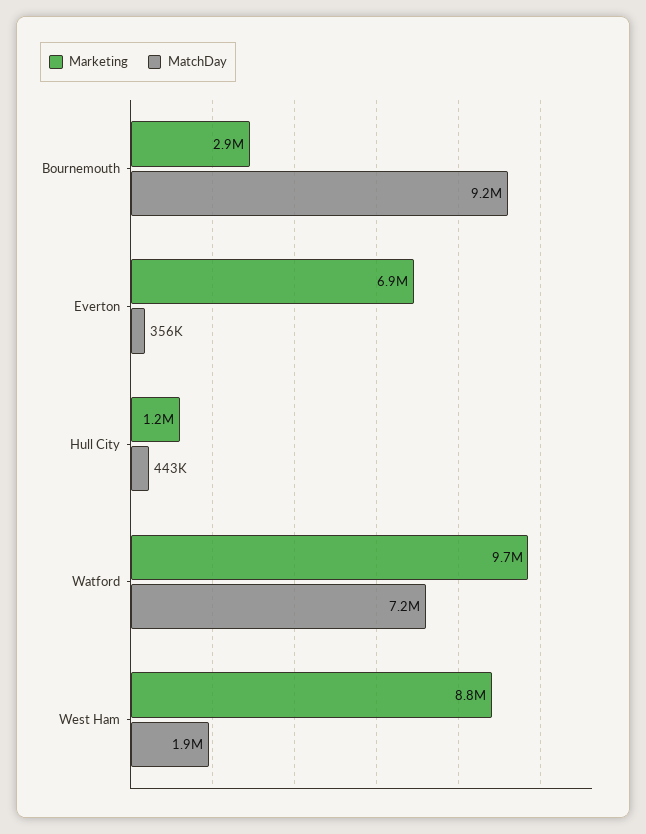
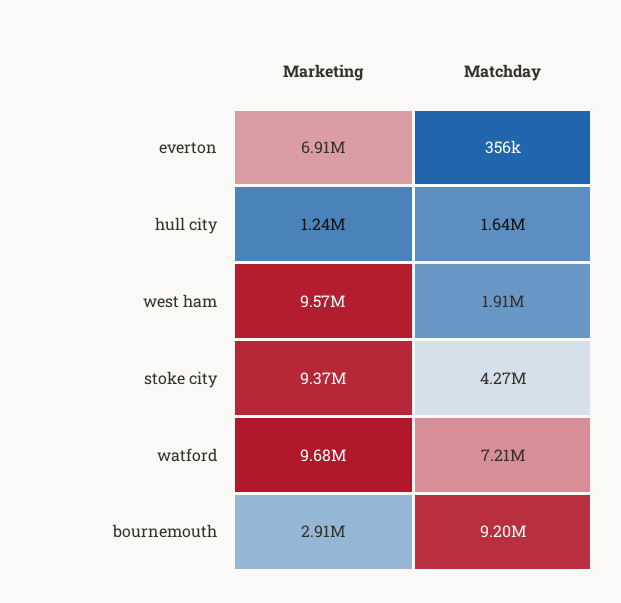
MatchDay, Hull City: 443000 -> 1640000
Marketing, West Ham: 8800000 -> 9570000
Marketing, stoke city: none -> 9370000
MatchDay, stoke city: none -> 4270000

